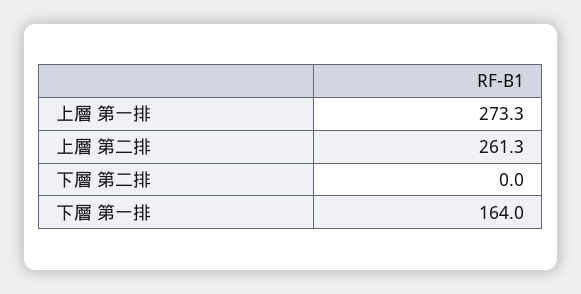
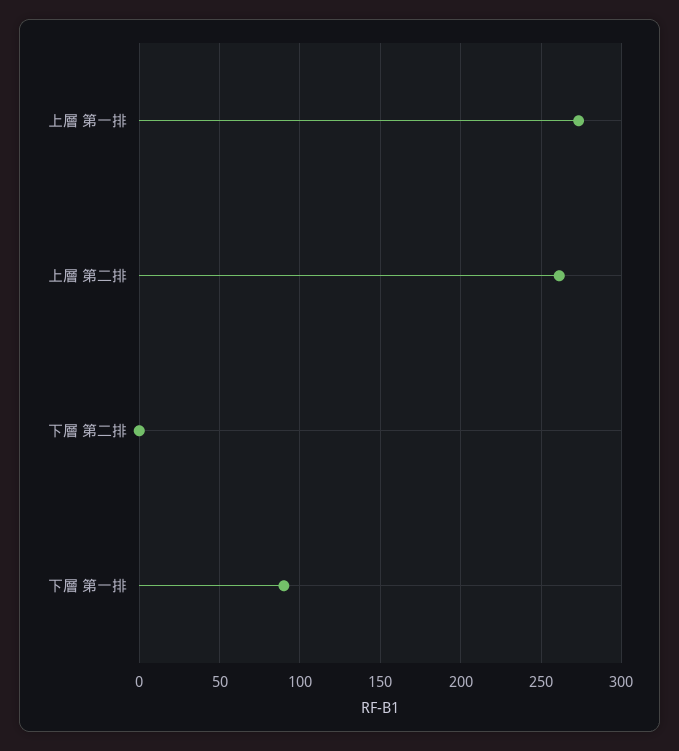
下層 第一排: 164 -> 90

